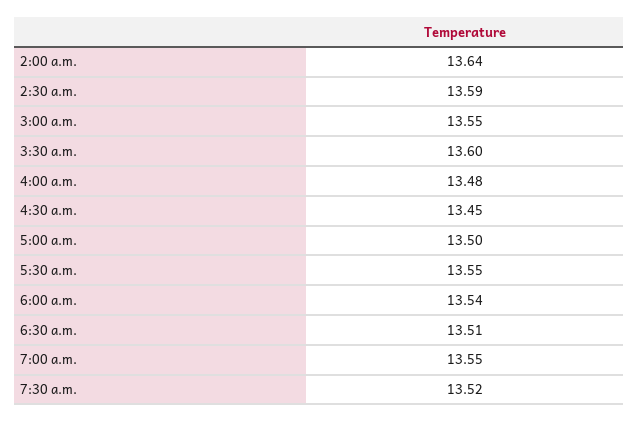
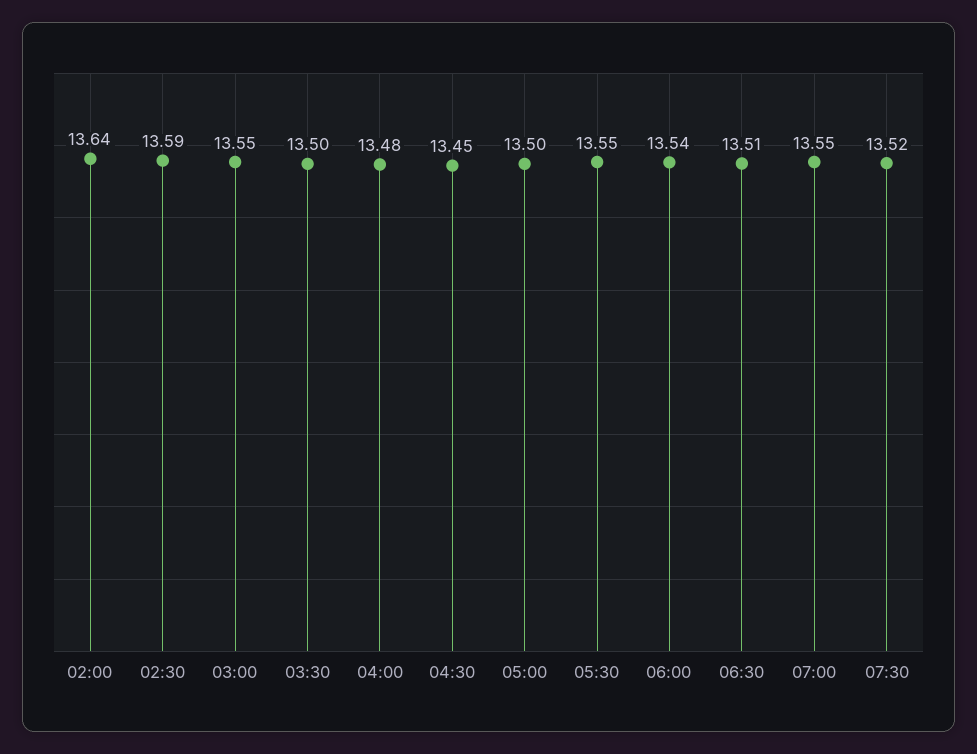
3:30 a.m.: 13.6 -> 13.5

